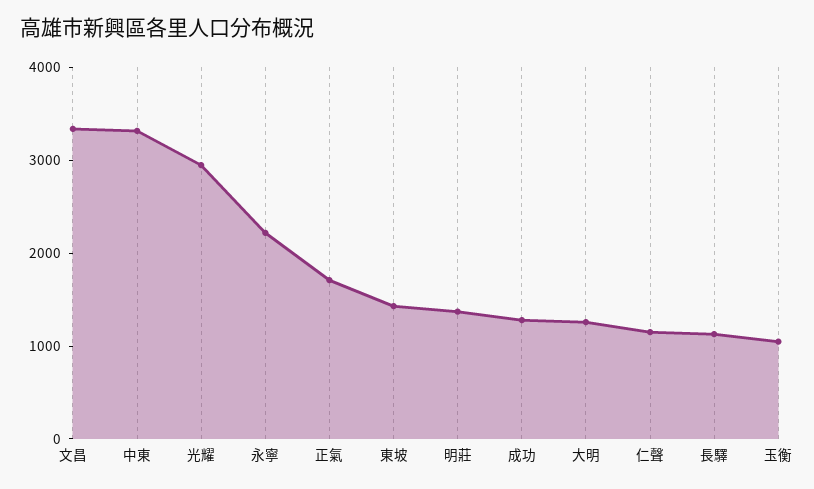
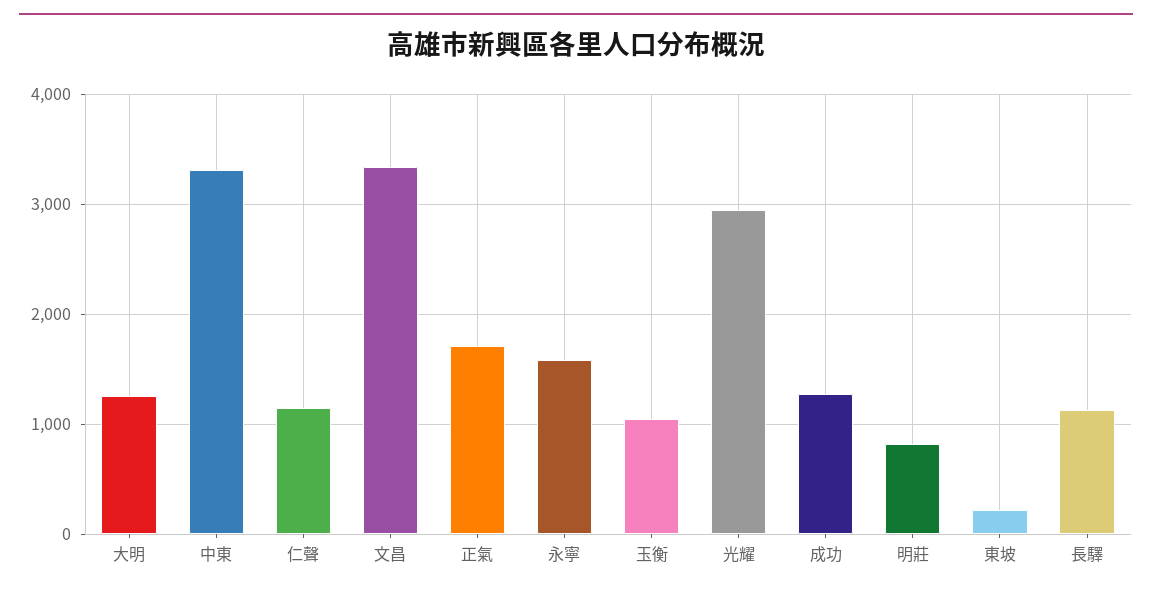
永寧: 2200 -> 1600
東坡: 1400 -> 200
明莊: 1400 -> 800

